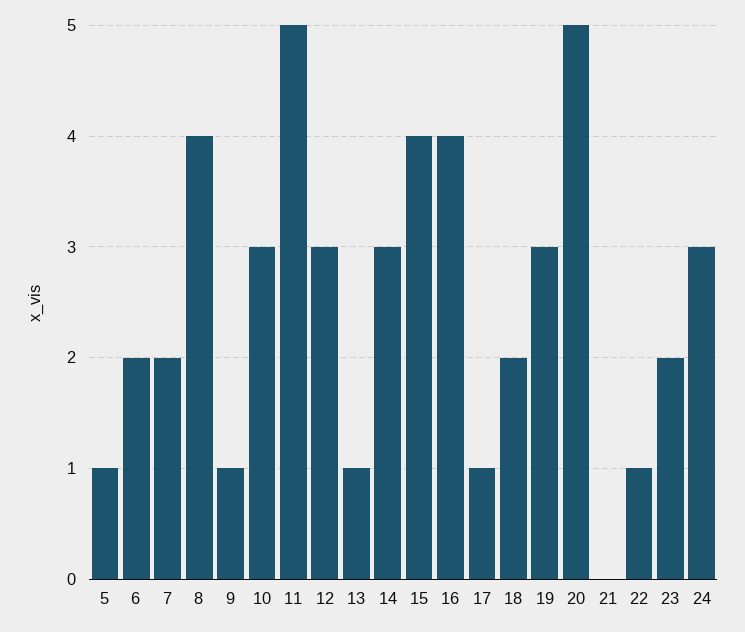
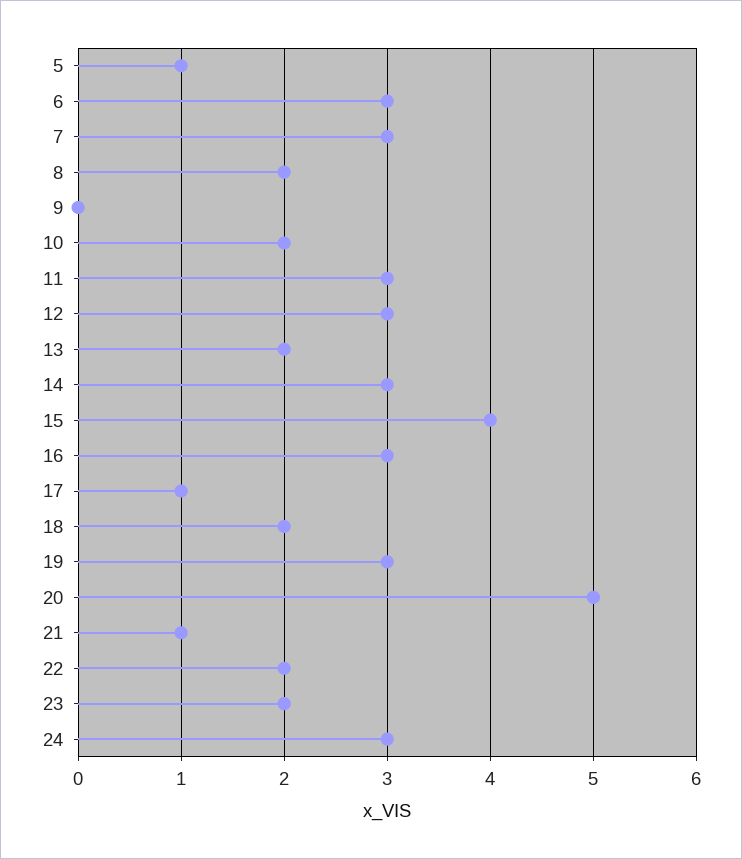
6: 2 -> 3
7: 2 -> 3
8: 4 -> 2
9: 1 -> 0
10: 3 -> 2
11: 5 -> 3
13: 1 -> 2
16: 4 -> 3
21: 0 -> 1
22: 1 -> 2

